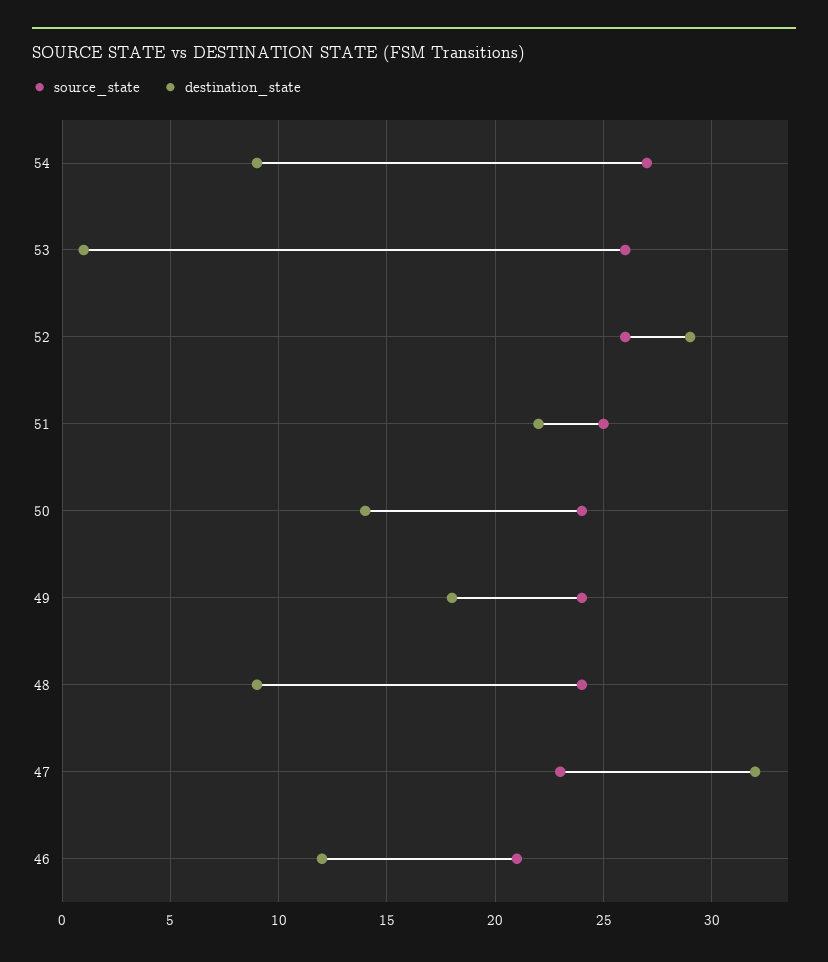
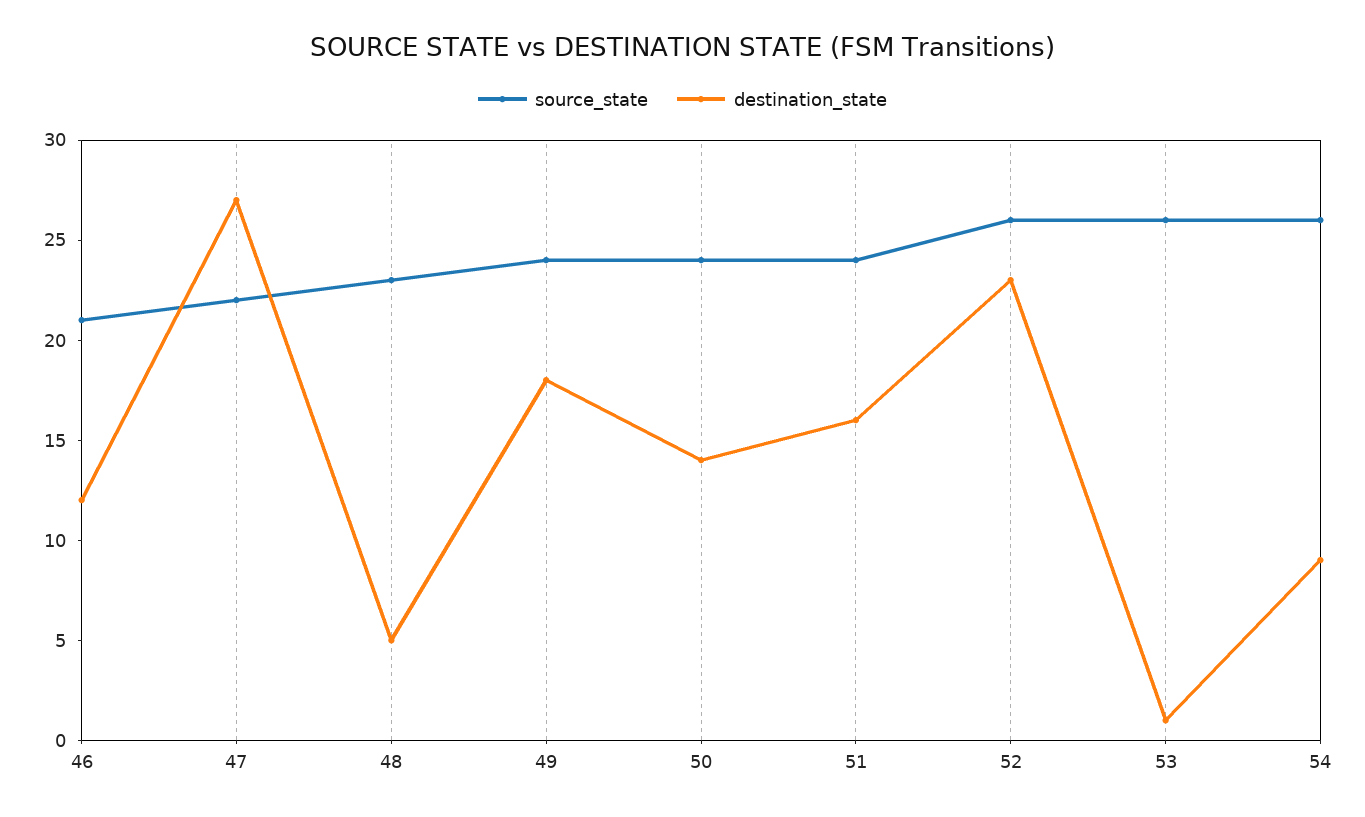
source_state, 54: 27 -> 26
destination_state, 52: 29 -> 23
source_state, 51: 25 -> 24
destination_state, 51: 22 -> 16
source_state, 48: 24 -> 23
destination_state, 48: 9 -> 5
source_state, 47: 23 -> 22
destination_state, 47: 32 -> 27

